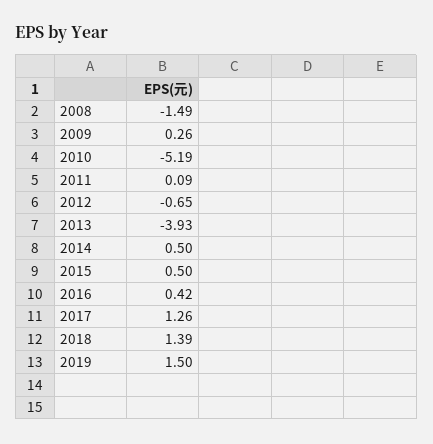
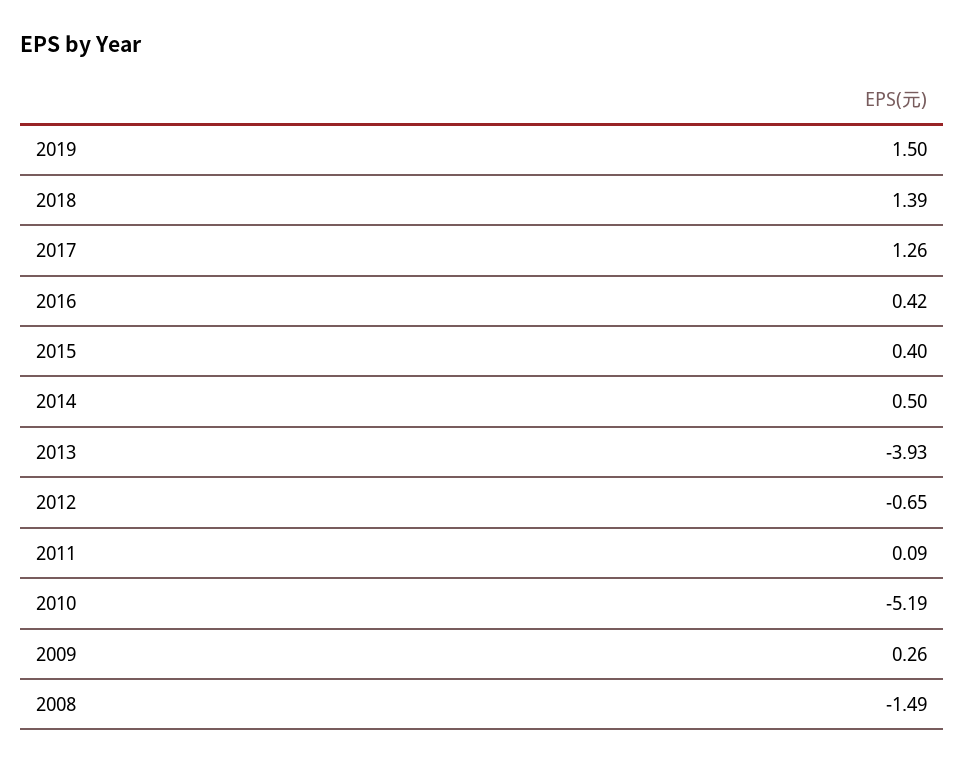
2015: 0.5 -> 0.4

